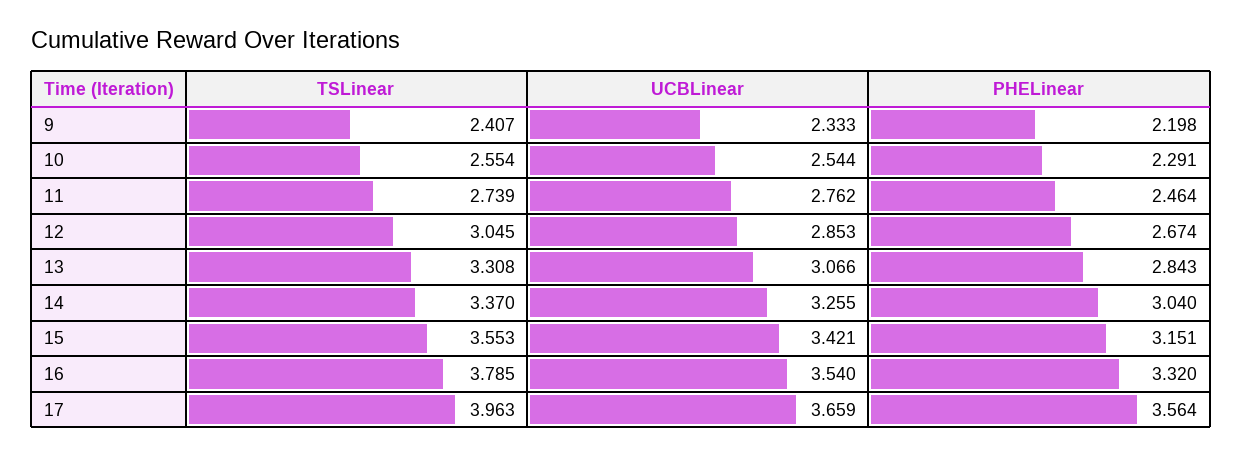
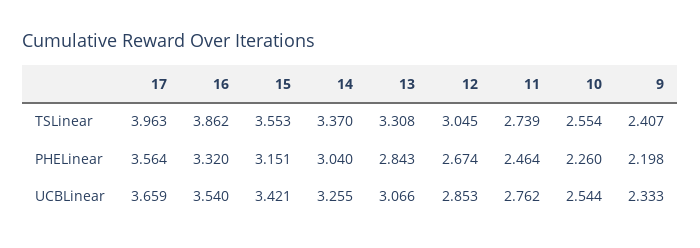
PHELinear, 10: 2.291 -> 2.26
TSLinear, 16: 3.785 -> 3.862

